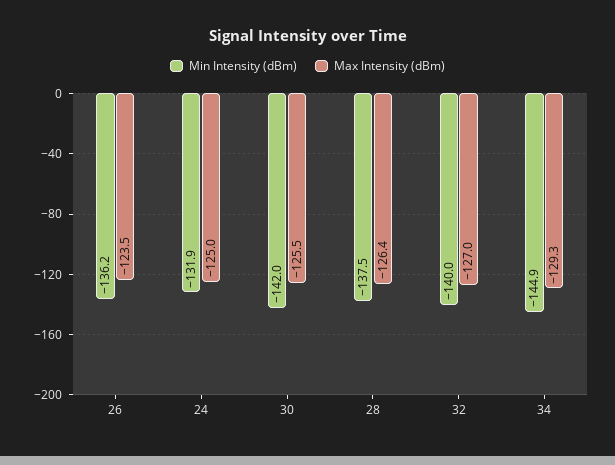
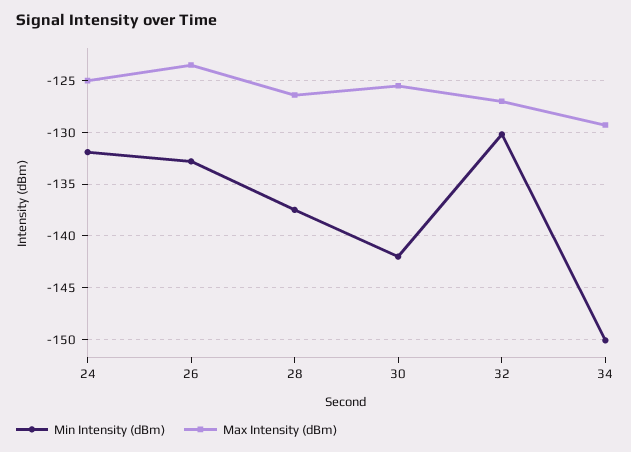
Min Intensity (dBm), 26: -136.2 -> -133
Min Intensity (dBm), 32: -140 -> -130
Min Intensity (dBm), 34: -144.9 -> -150

